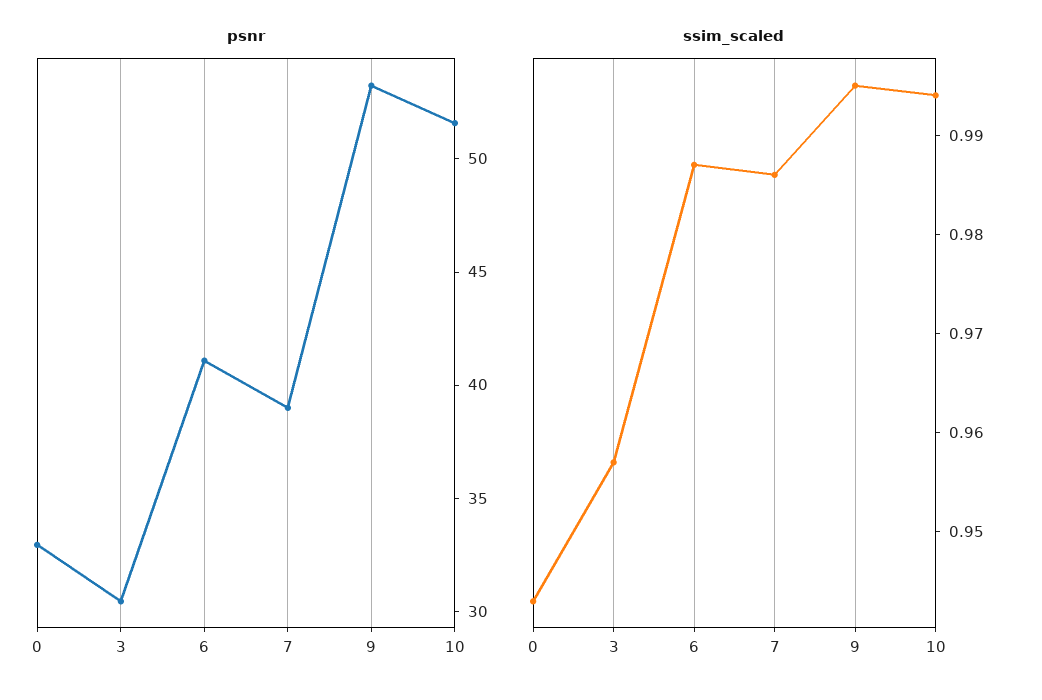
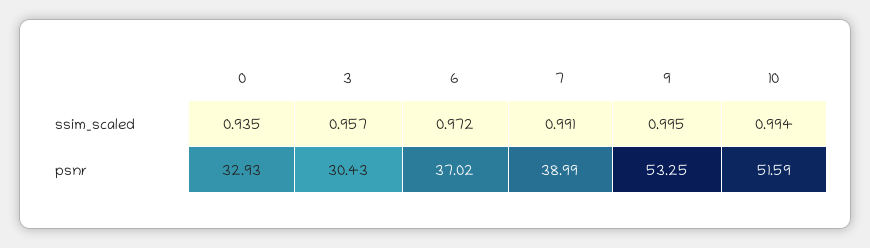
psnr, 6: 41 -> 37.02
ssim_scaled, 0: 0.943 -> 0.935
ssim_scaled, 6: 0.987 -> 0.972
ssim_scaled, 7: 0.986 -> 0.991

